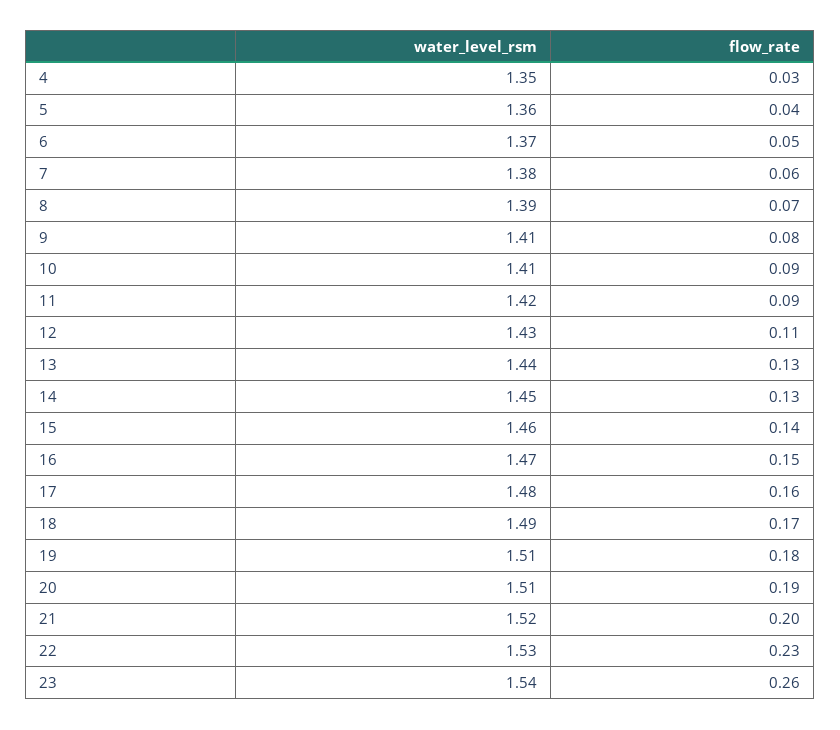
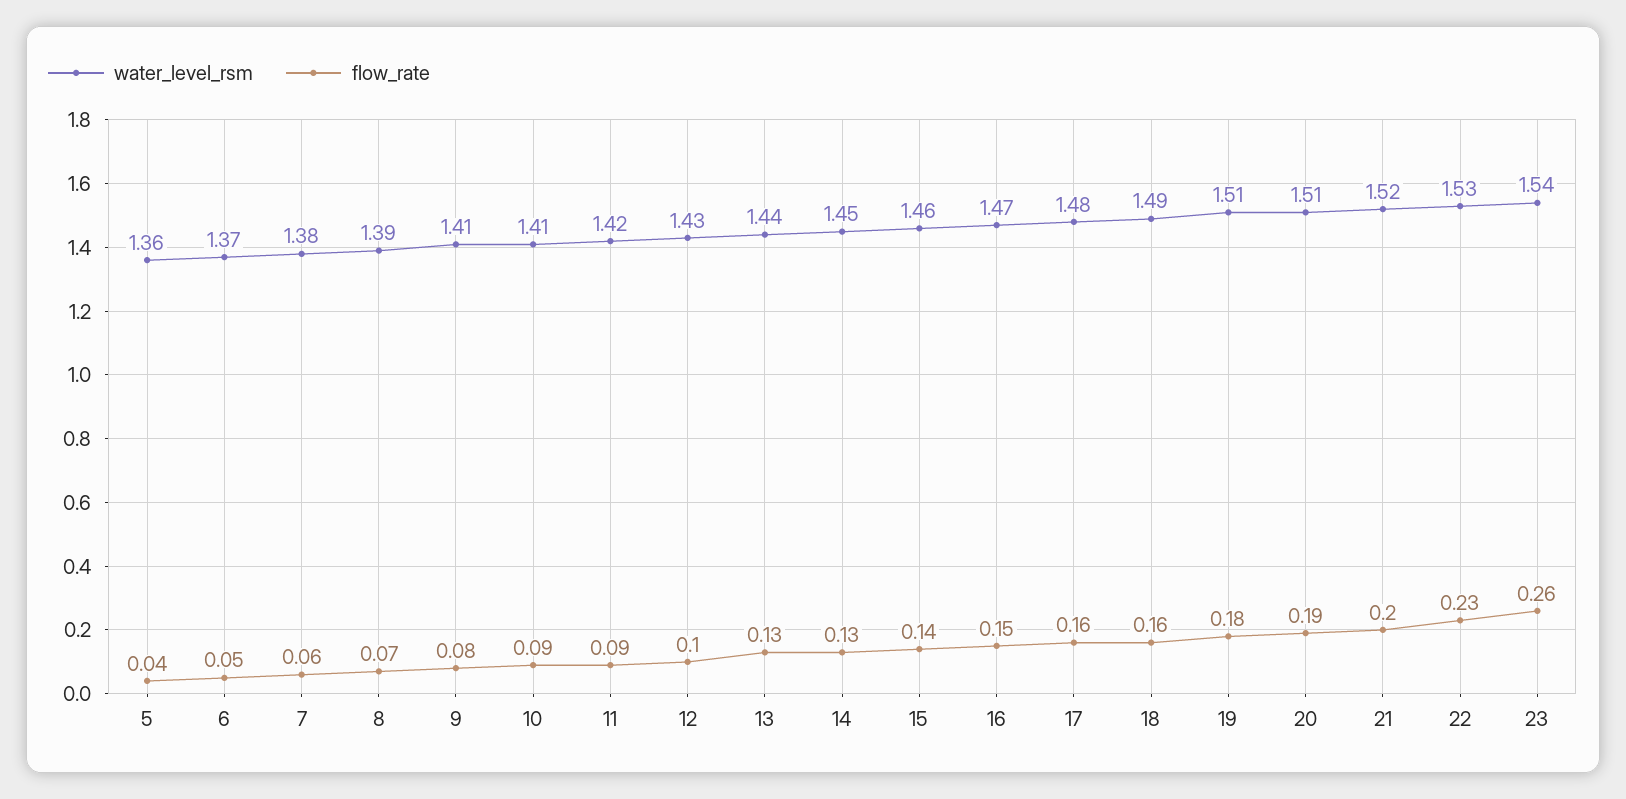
water_level_rsm, 4: 1.35 -> none
flow_rate, 4: 0.03 -> none
flow_rate, 12: 0.11 -> 0.1
flow_rate, 18: 0.17 -> 0.16

